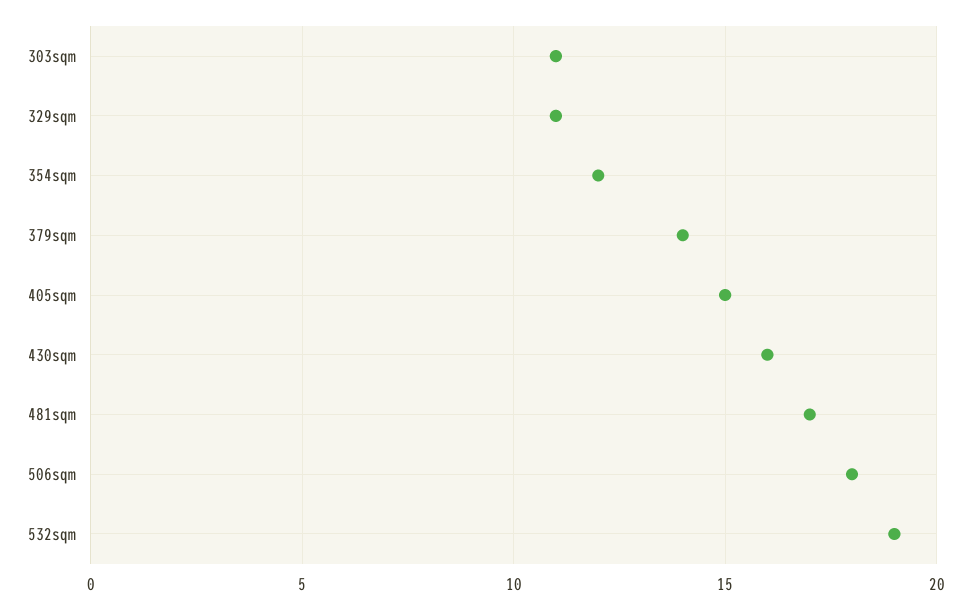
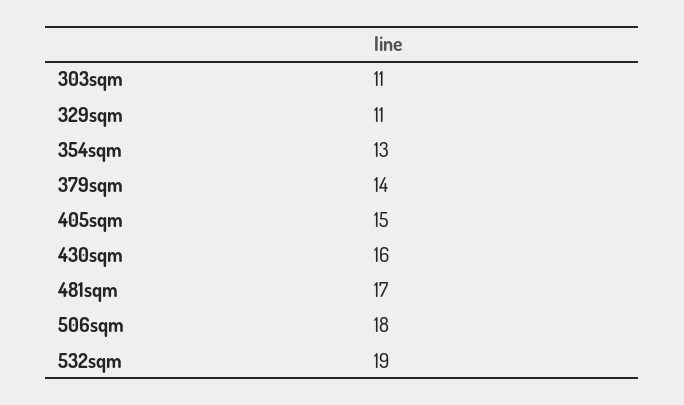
354sqm: 12 -> 13

